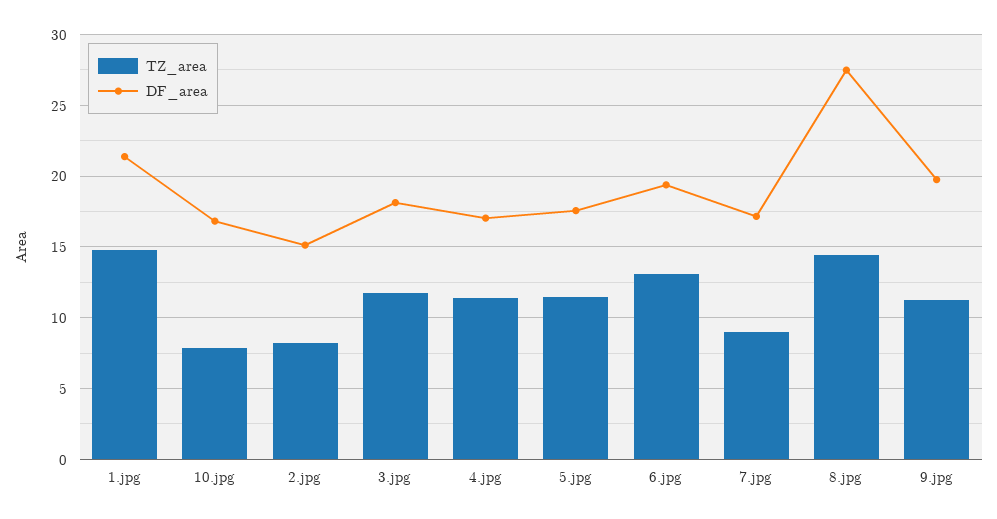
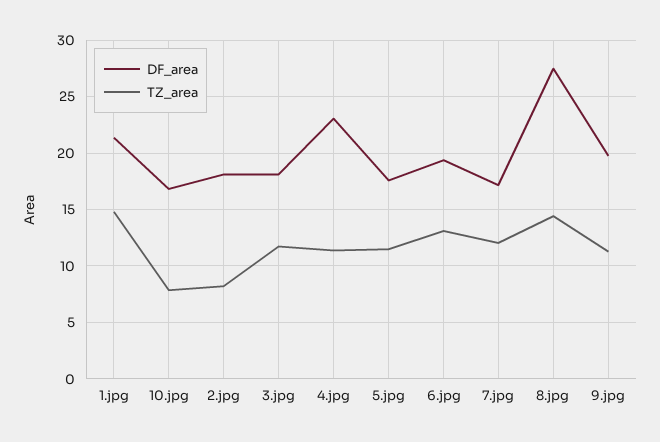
DF_area, 2.jpg: 15 -> 18
DF_area, 4.jpg: 17 -> 23
TZ_area, 7.jpg: 9 -> 12

